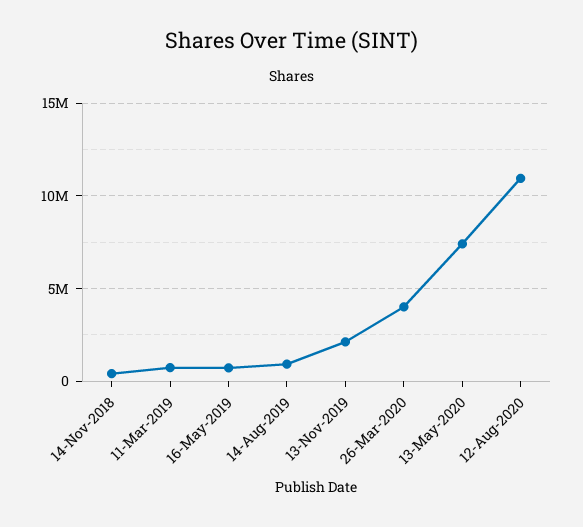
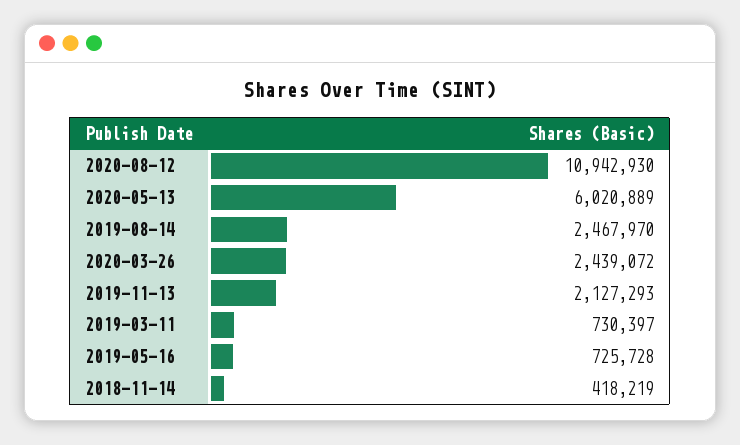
14-Aug-2019: 1000000 -> 2467970
26-Mar-2020: 4000000 -> 2439072
13-May-2020: 7500000 -> 6020889

